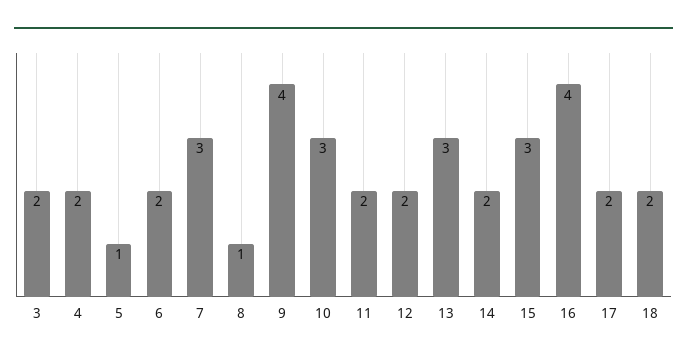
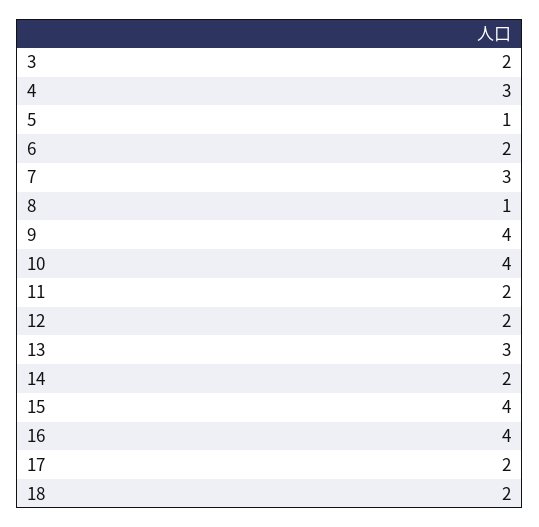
4: 2 -> 3
10: 3 -> 4
15: 3 -> 4

